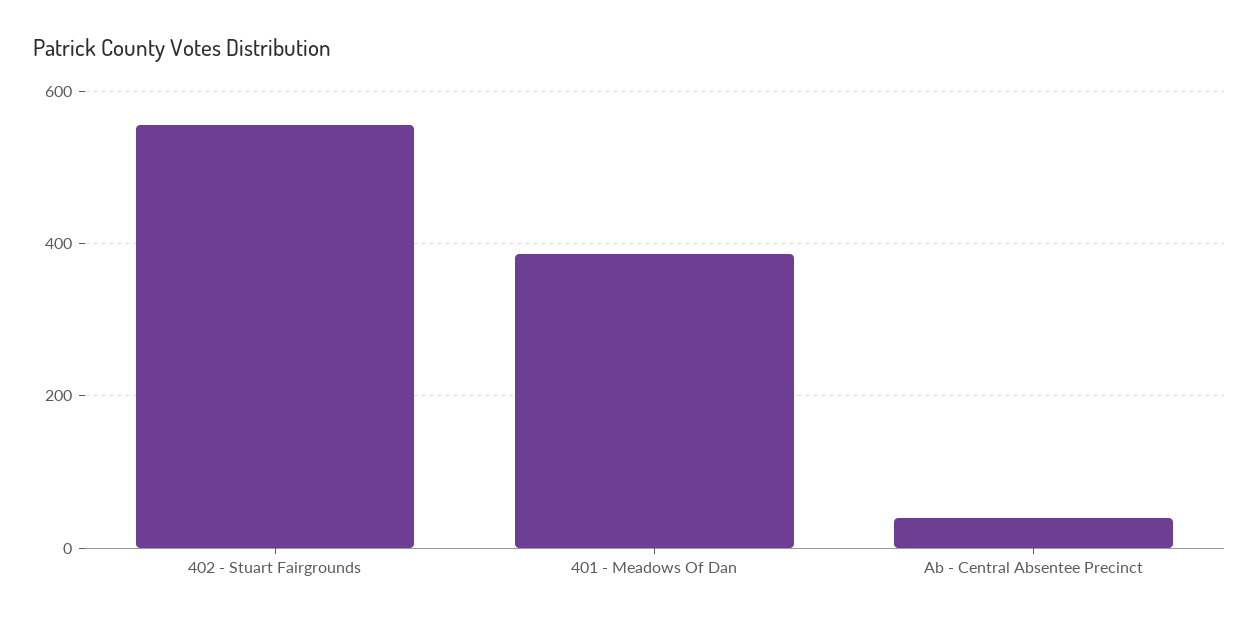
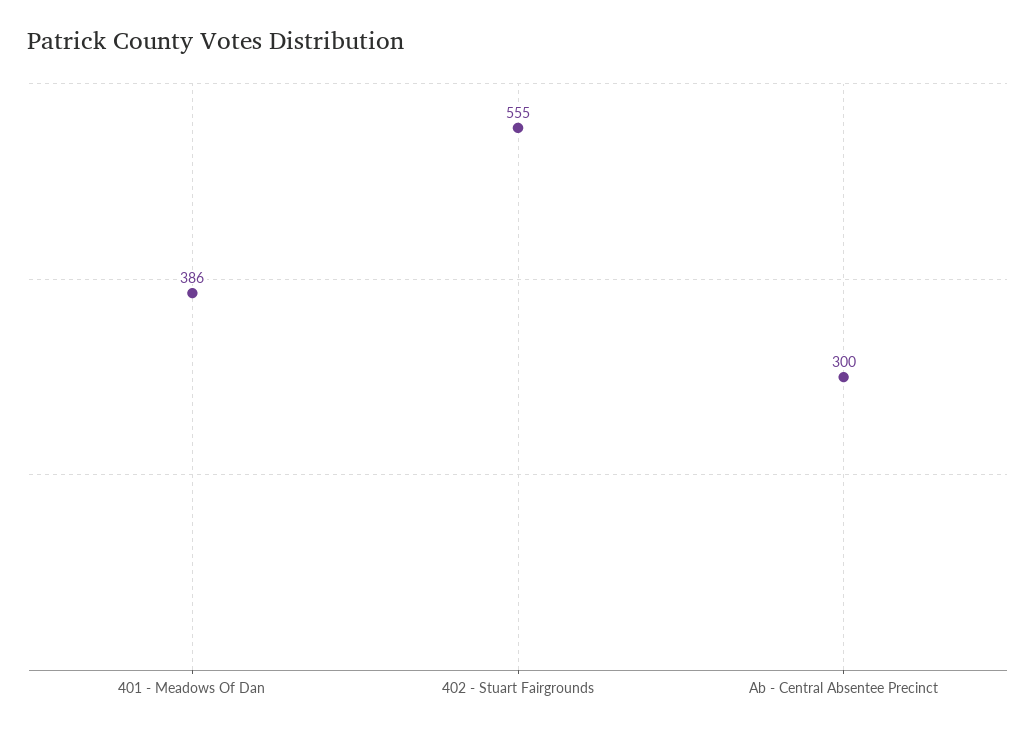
Ab - Central Absentee Precinct: 40 -> 300

